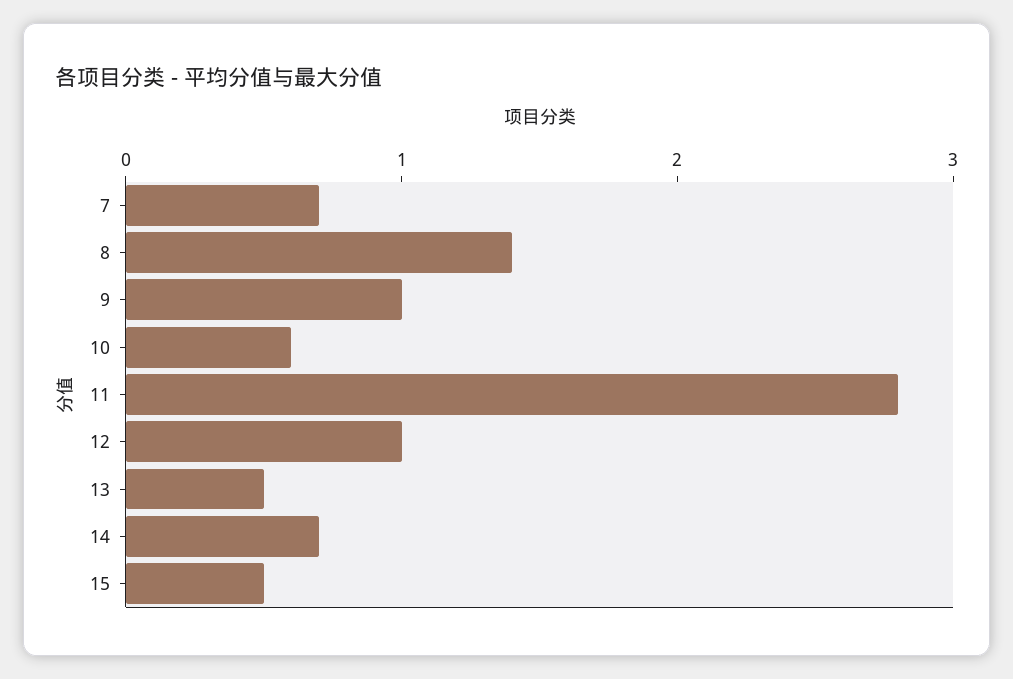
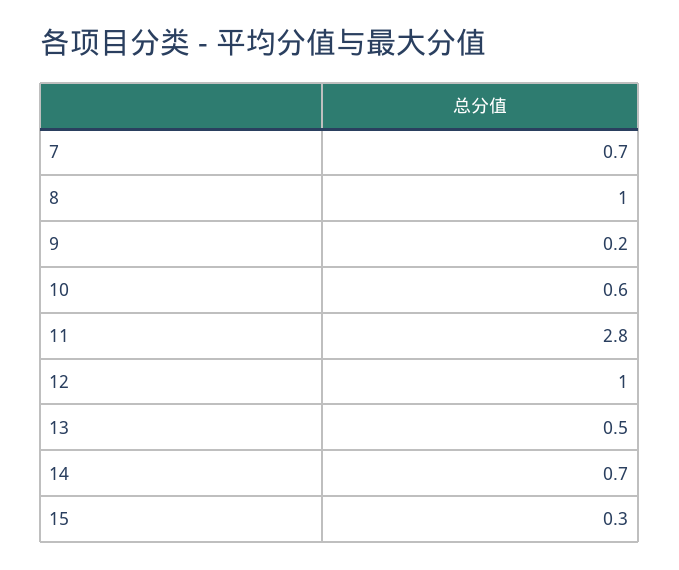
8: 1.4 -> 1
9: 1 -> 0.2
15: 0.5 -> 0.3

